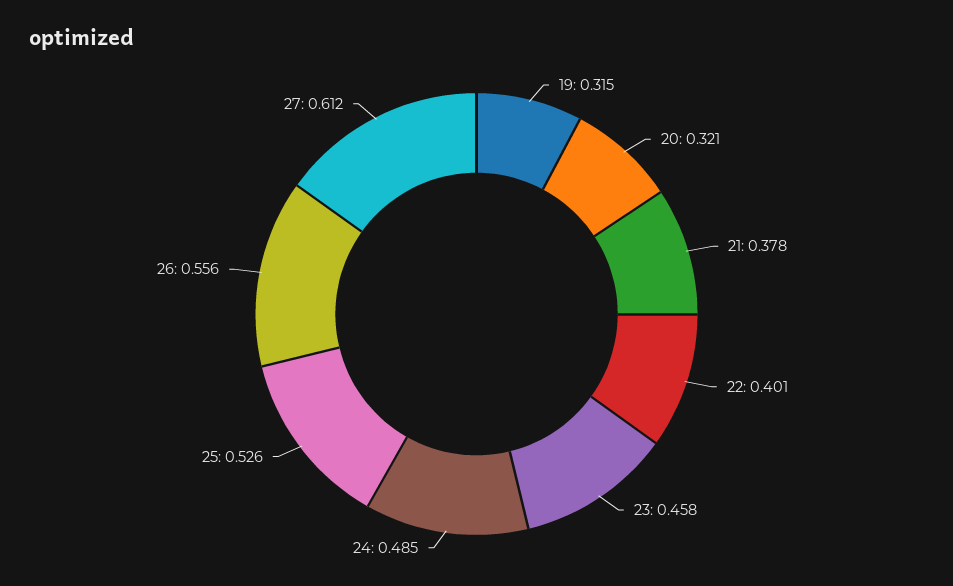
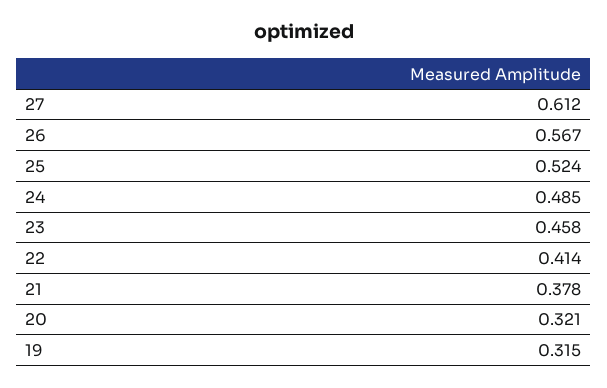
22: 0.401 -> 0.414
25: 0.526 -> 0.524
26: 0.556 -> 0.567

